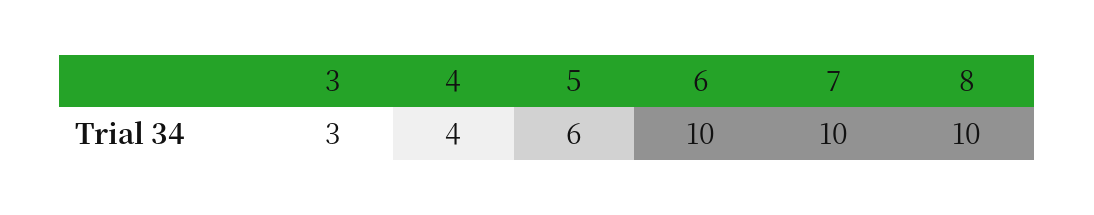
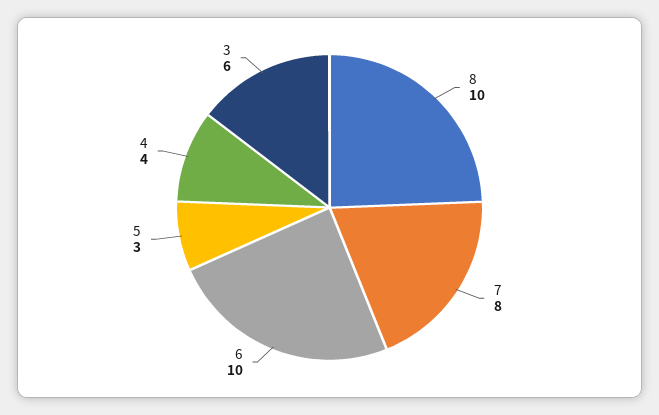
3: 3 -> 6
5: 6 -> 3
7: 10 -> 8

